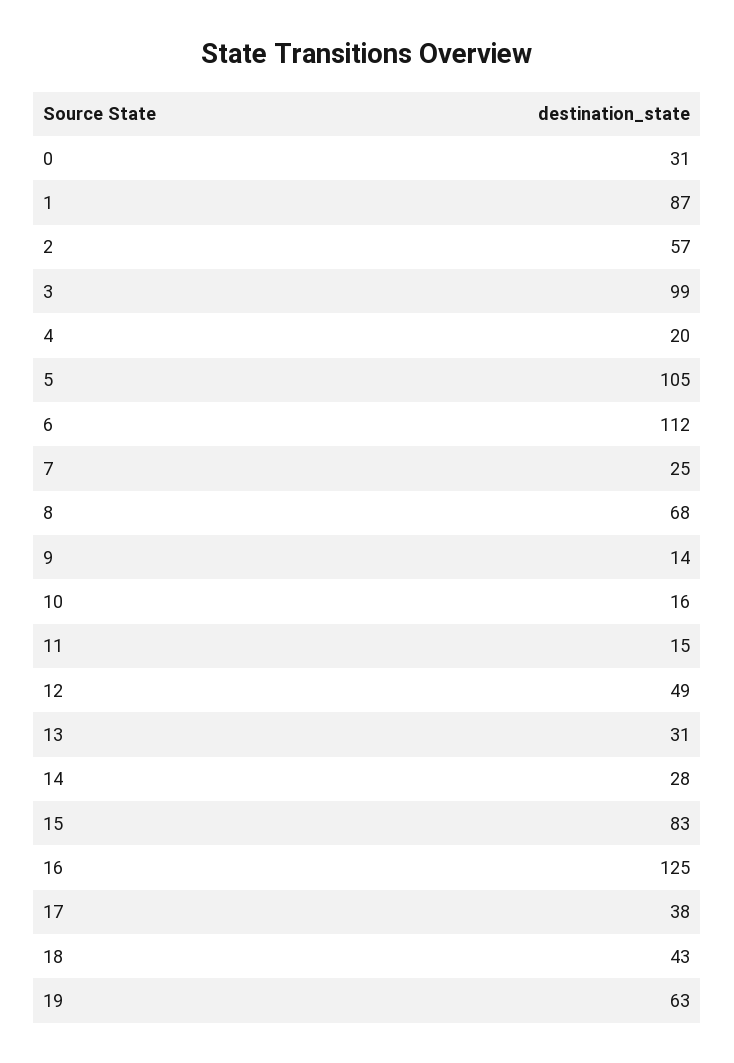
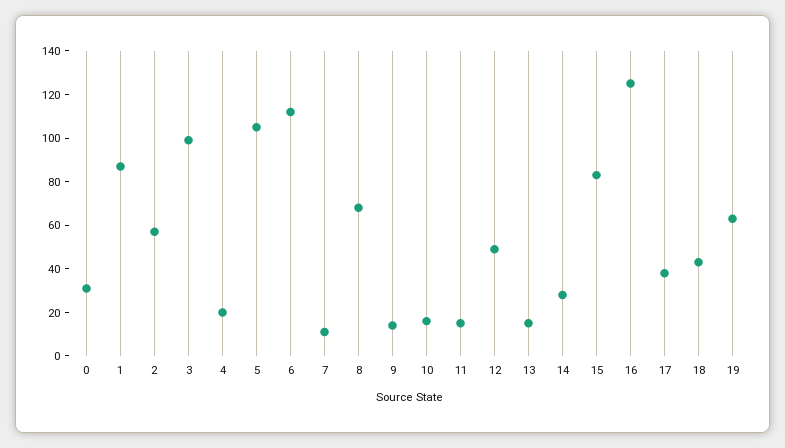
7: 25 -> 10
13: 31 -> 15

